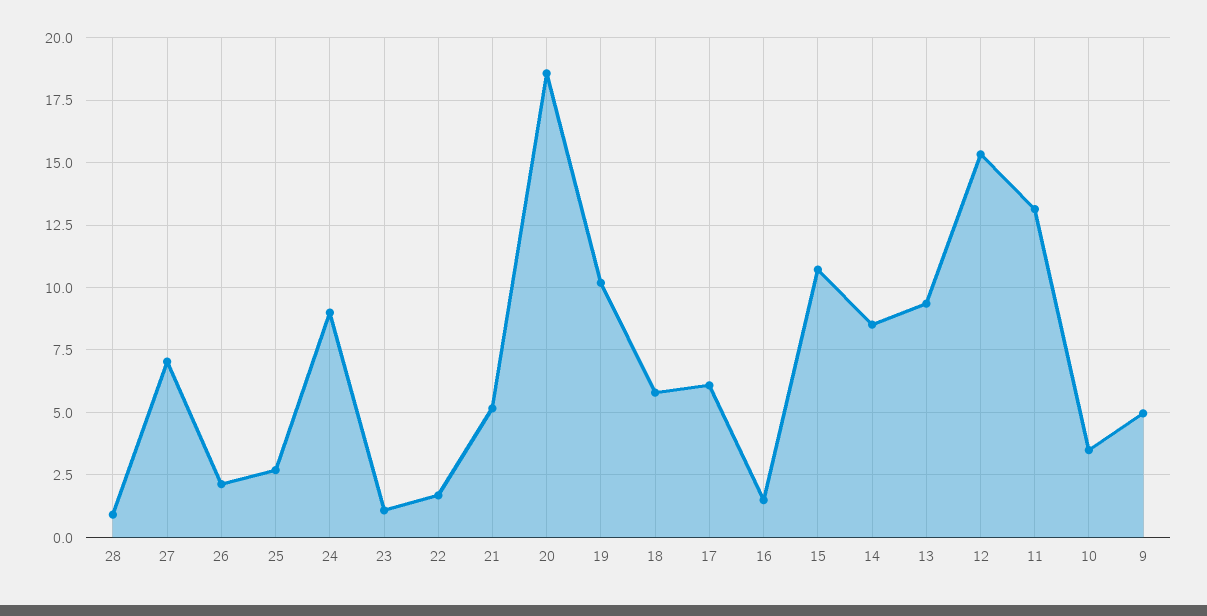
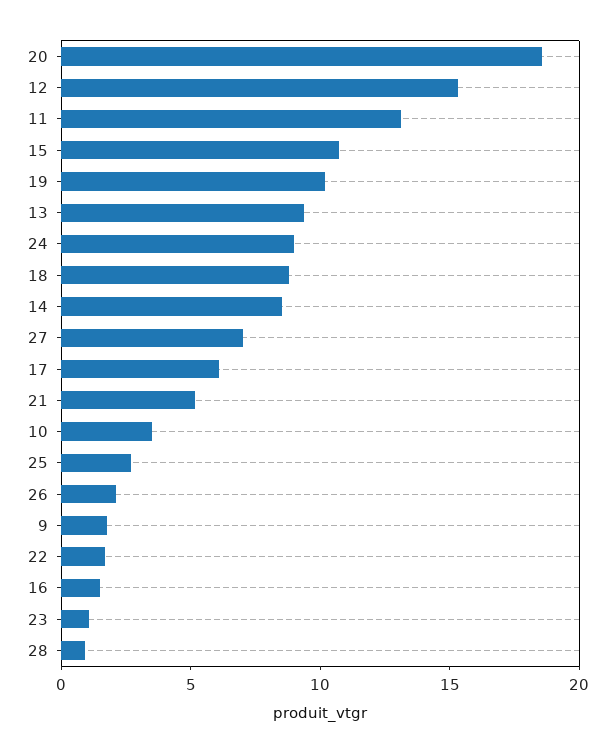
18: 5.75 -> 9
9: 5 -> 2

